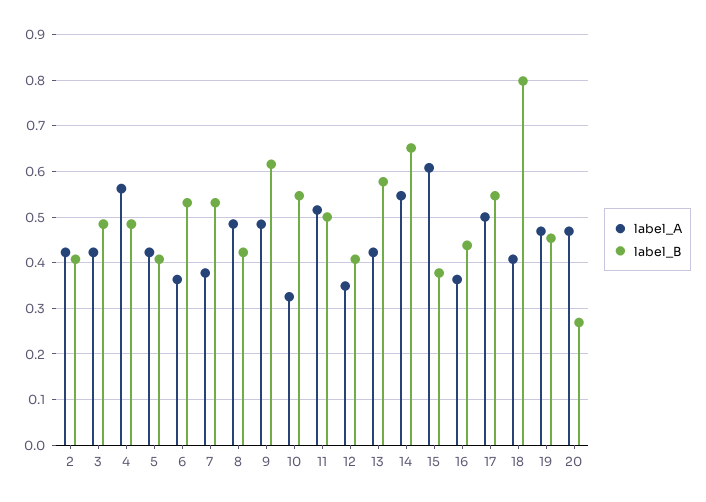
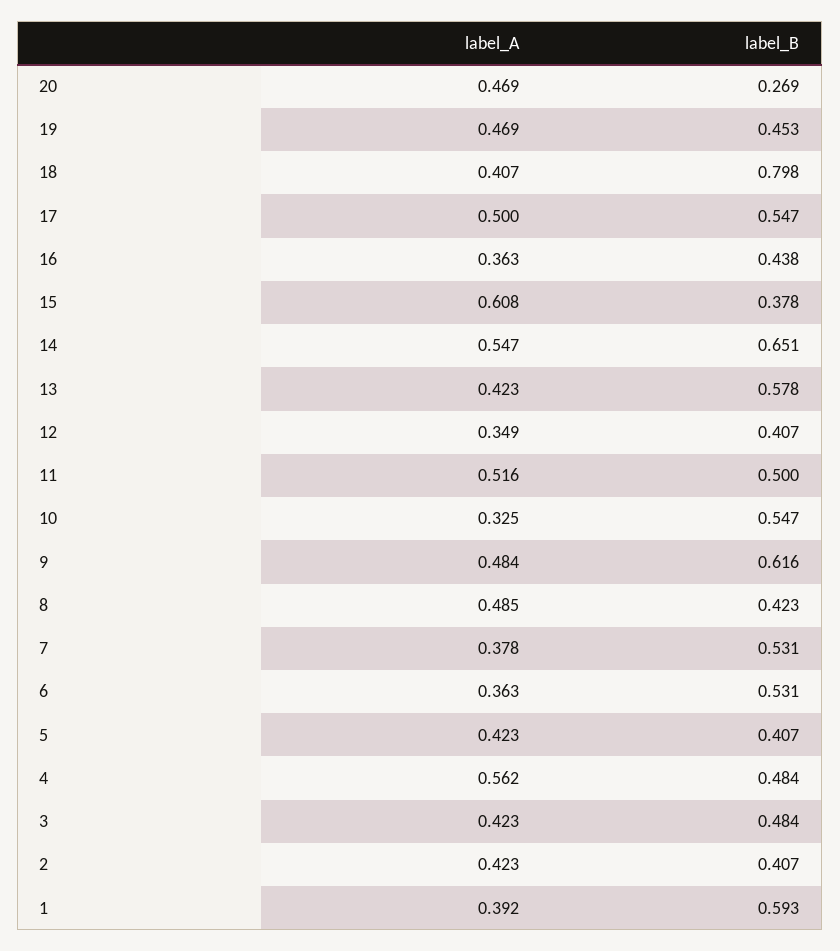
label_A, 1: none -> 0.392
label_B, 1: none -> 0.593

